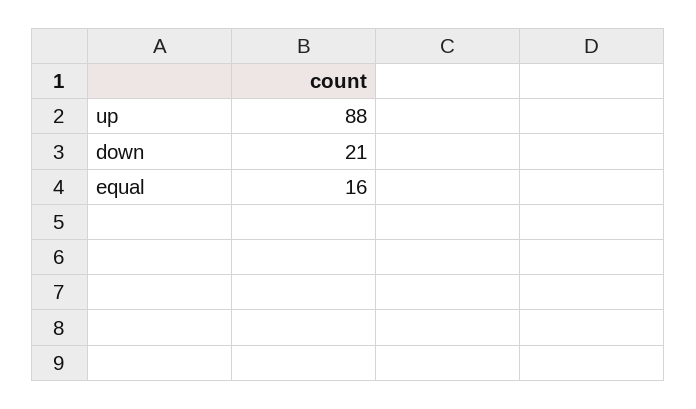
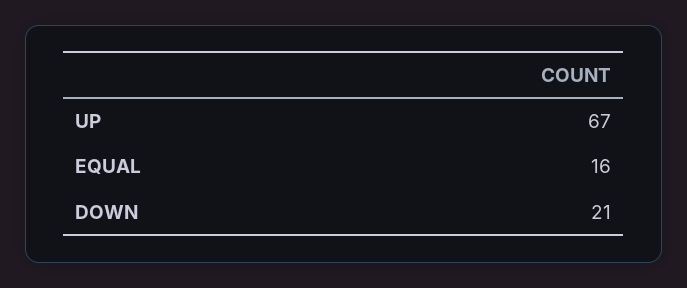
up: 88 -> 67

